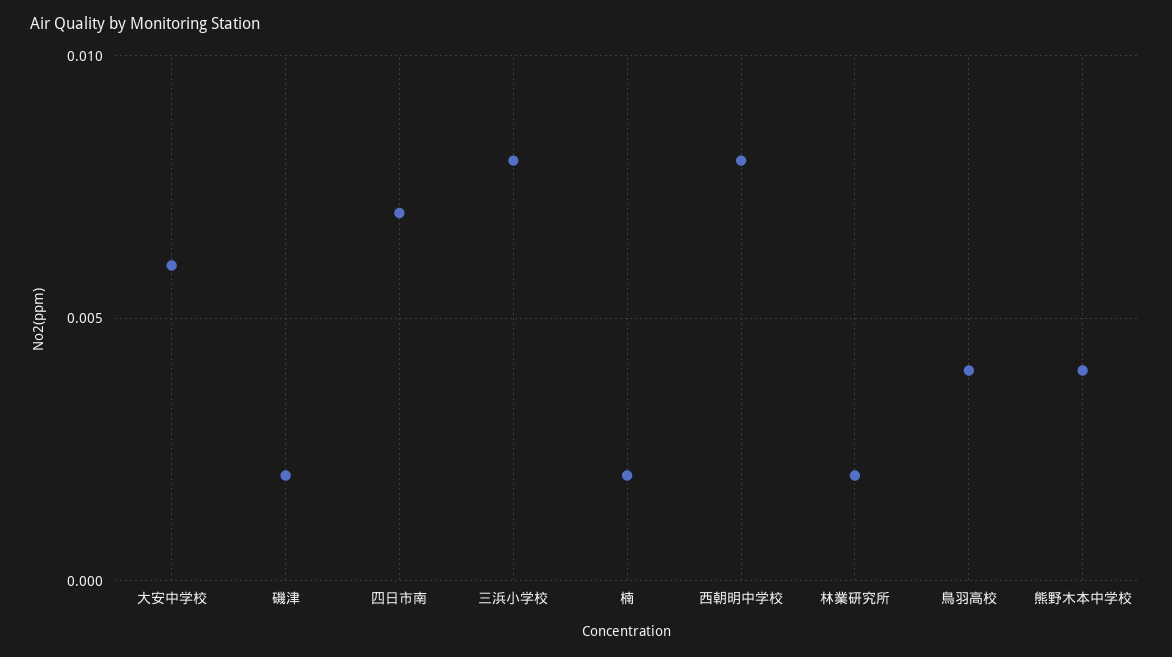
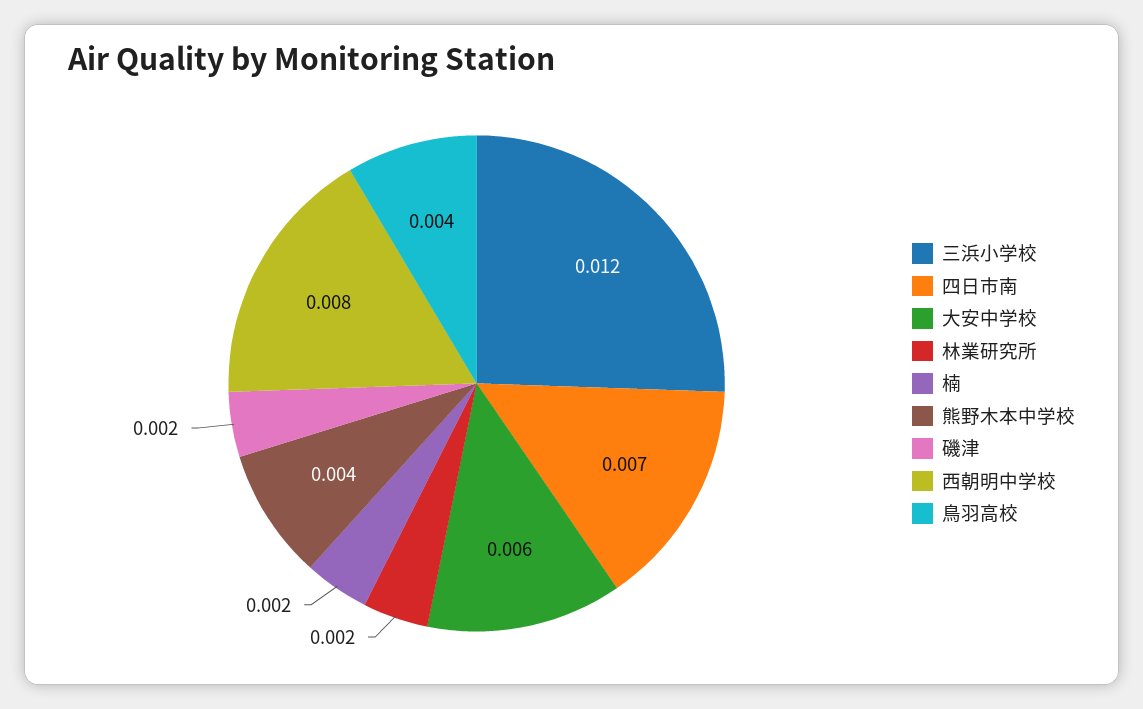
三浜小学校: 0.008 -> 0.012

